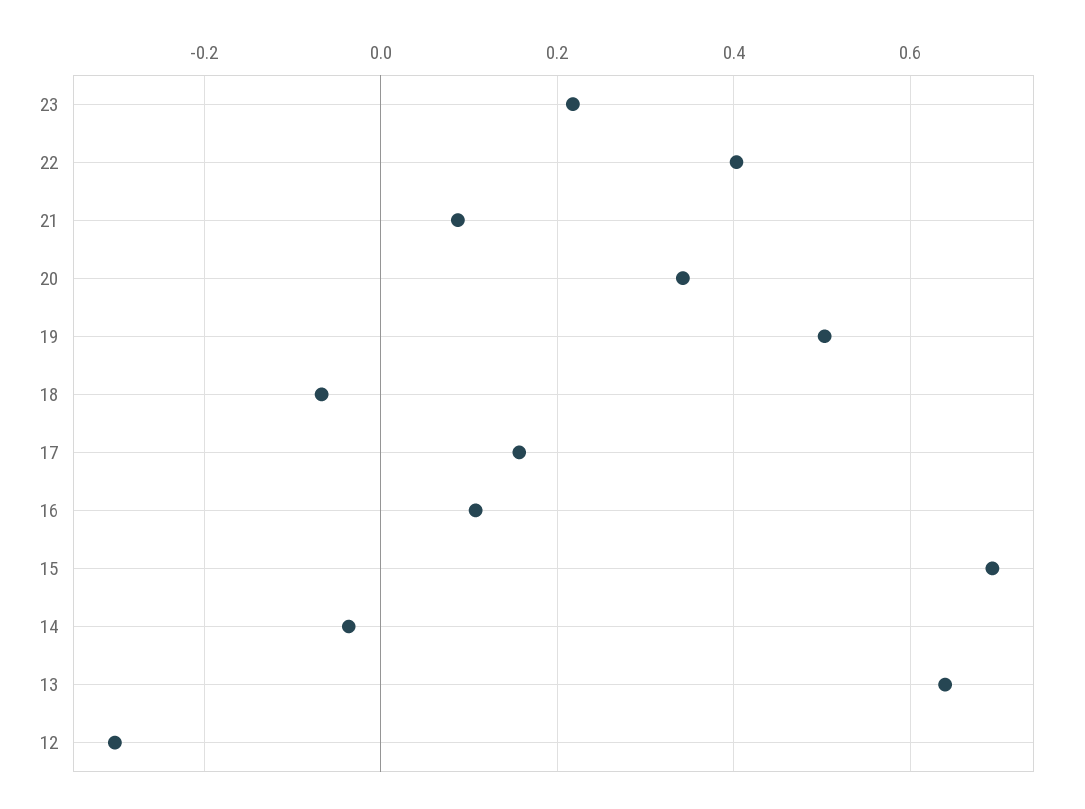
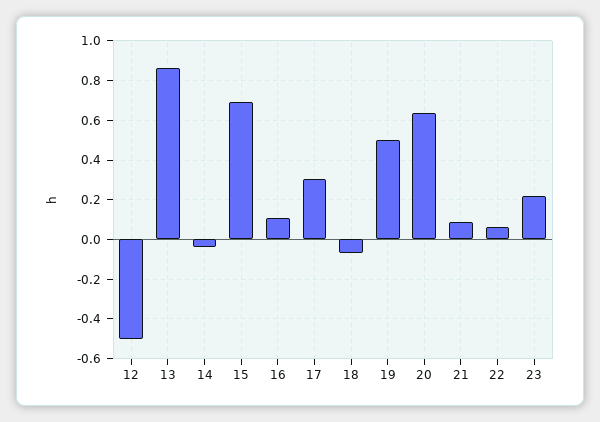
22: 0.4 -> 0.05
20: 0.34 -> 0.65
17: 0.16 -> 0.3
13: 0.64 -> 0.85
12: -0.3 -> -0.5

